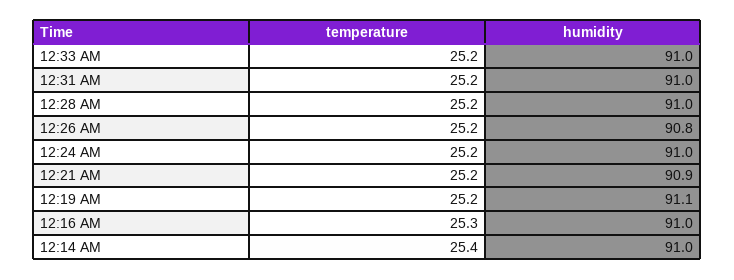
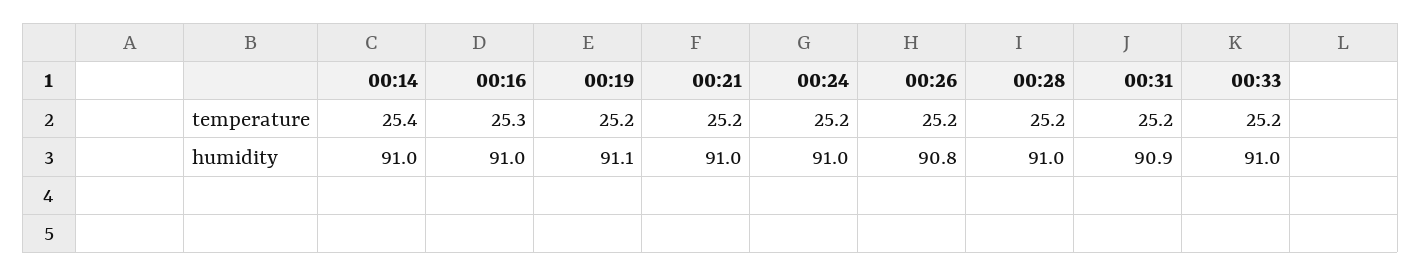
humidity, 12:31 AM: 91 -> 90.9
humidity, 12:21 AM: 90.9 -> 91

